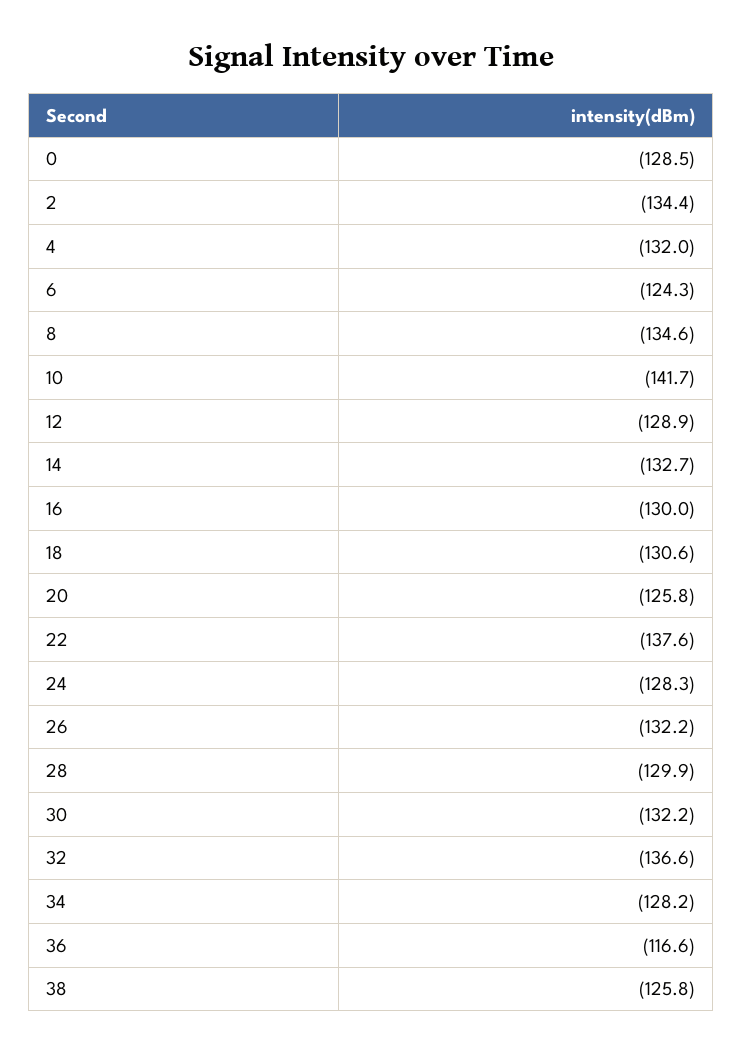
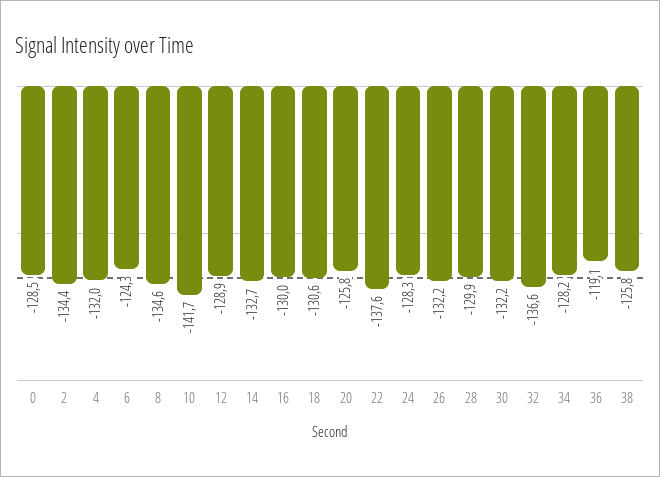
36: -116.6 -> -119.1

